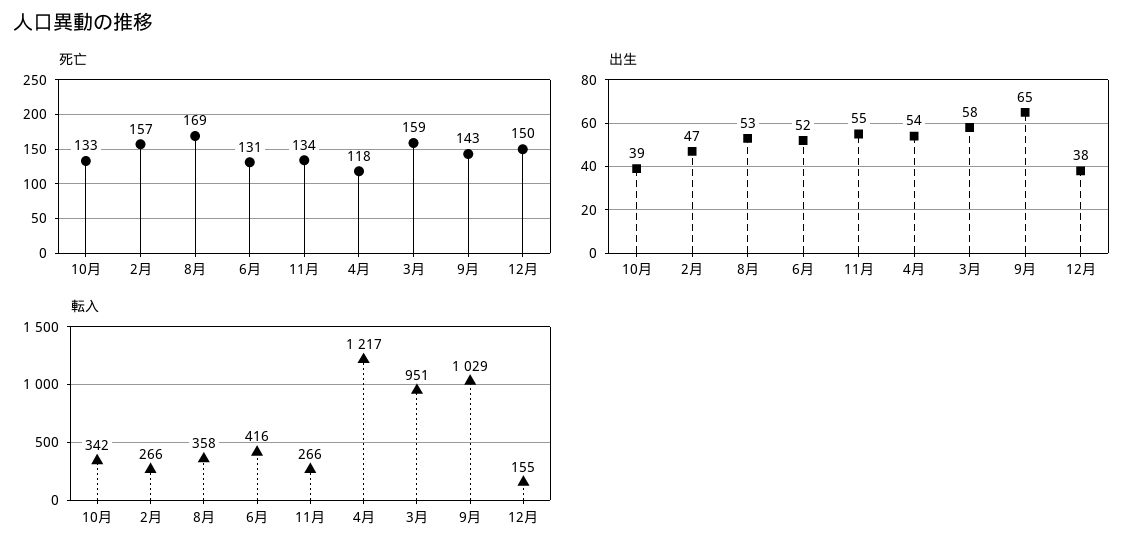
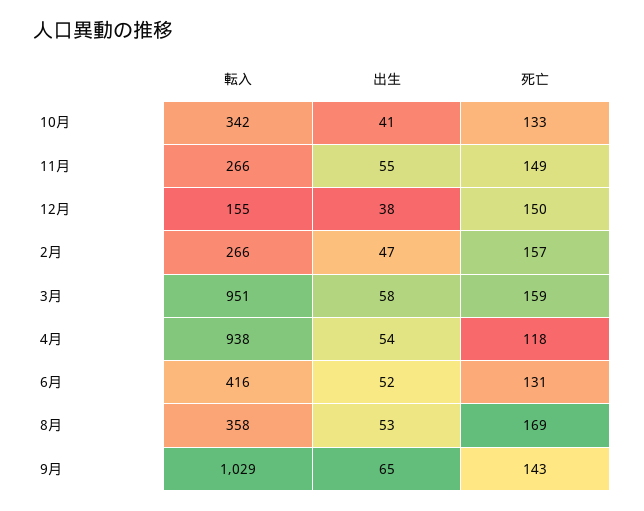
死亡, 11月: 134 -> 149
出生, 10月: 39 -> 41
転入, 4月: 1217 -> 938

